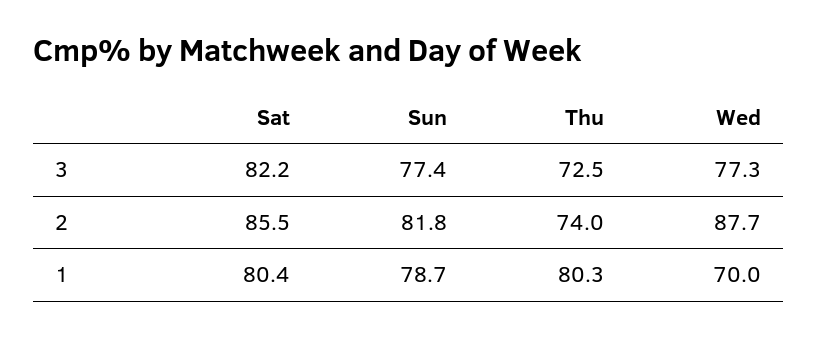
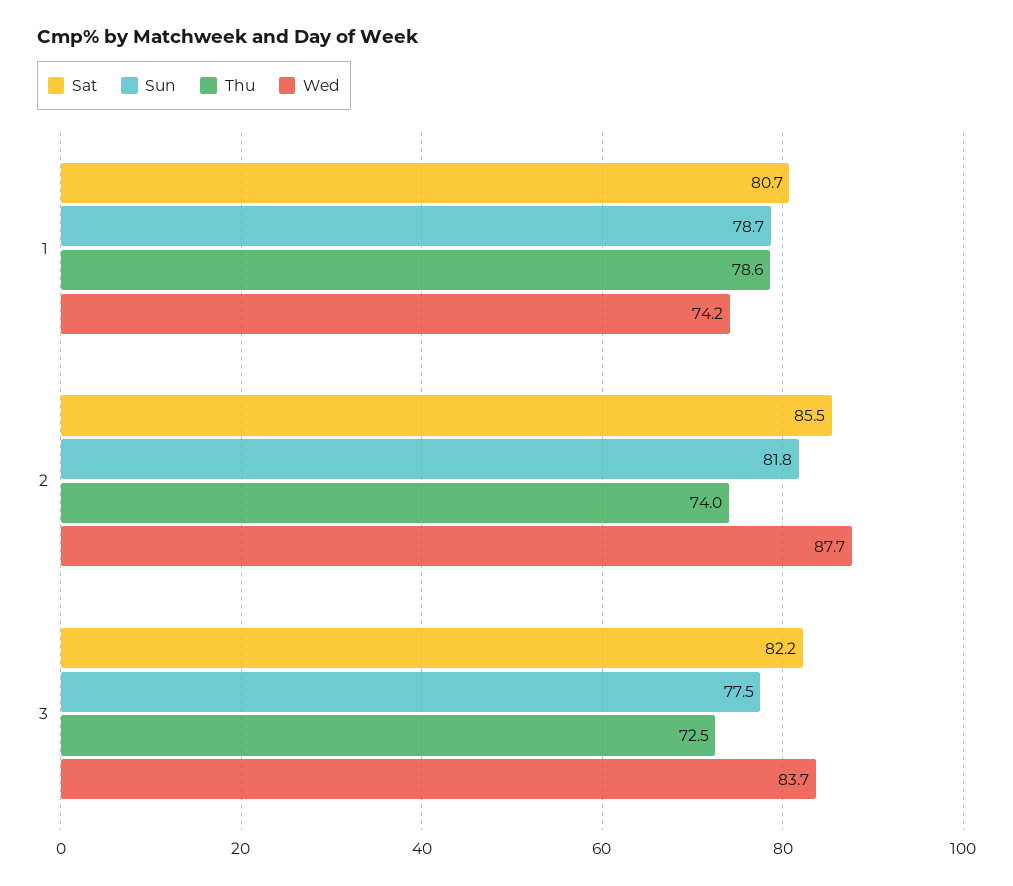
Sun, 3: 77.4 -> 77.5
Wed, 3: 77.3 -> 83.7
Sat, 1: 80.4 -> 80.7
Thu, 1: 80.3 -> 78.6
Wed, 1: 70 -> 74.2

